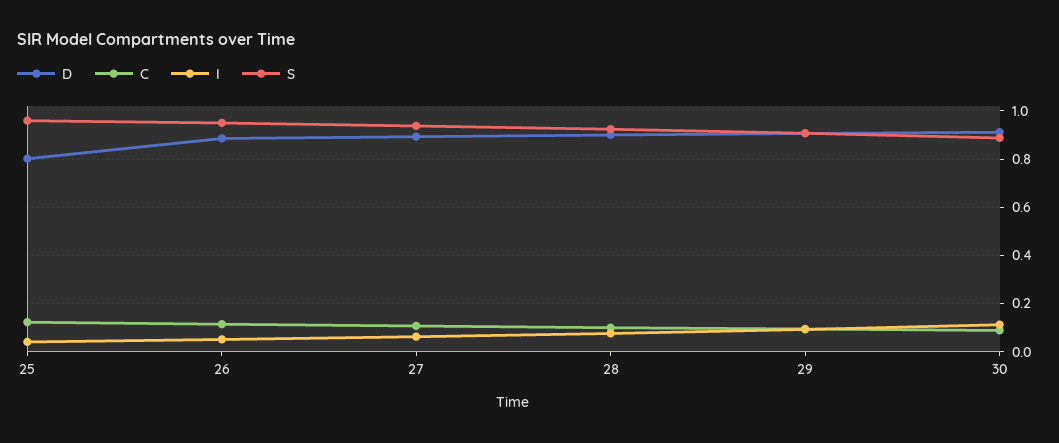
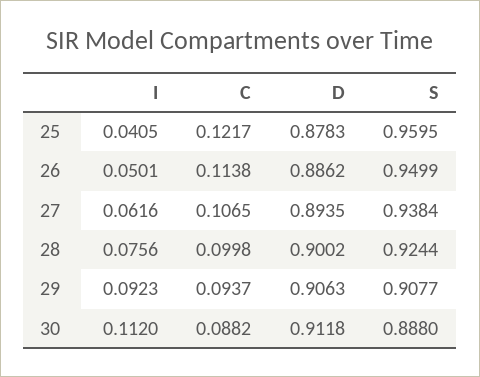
D, 25: 0.8 -> 0.8783

